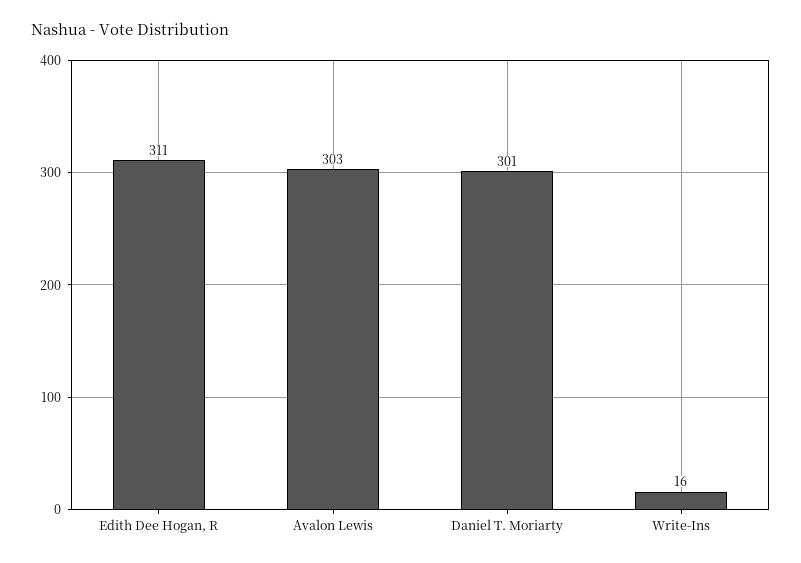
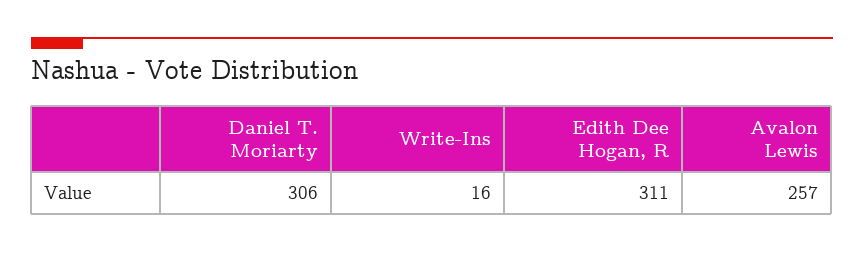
Avalon Lewis: 303 -> 257
Daniel T. Moriarty: 301 -> 306

